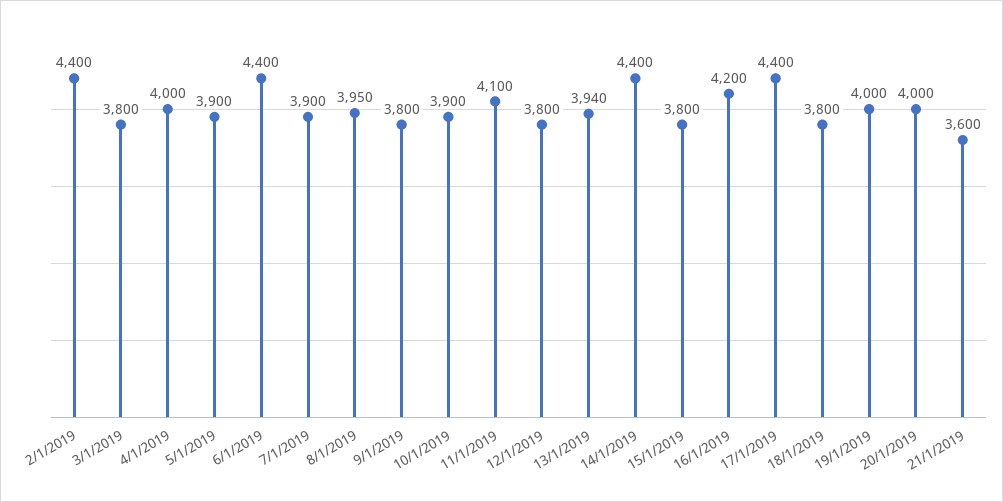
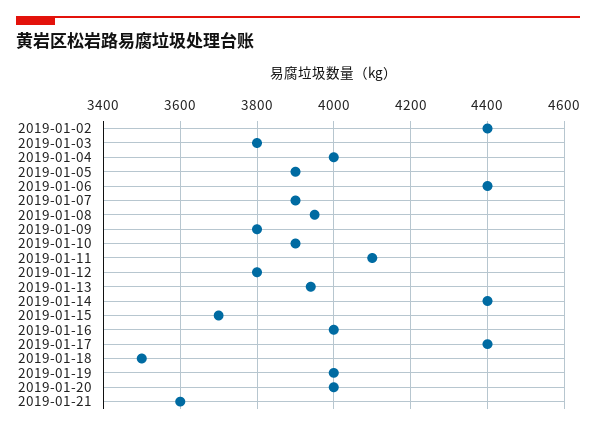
15/1/2019: 3800 -> 3700
16/1/2019: 4200 -> 4000
18/1/2019: 3800 -> 3500

